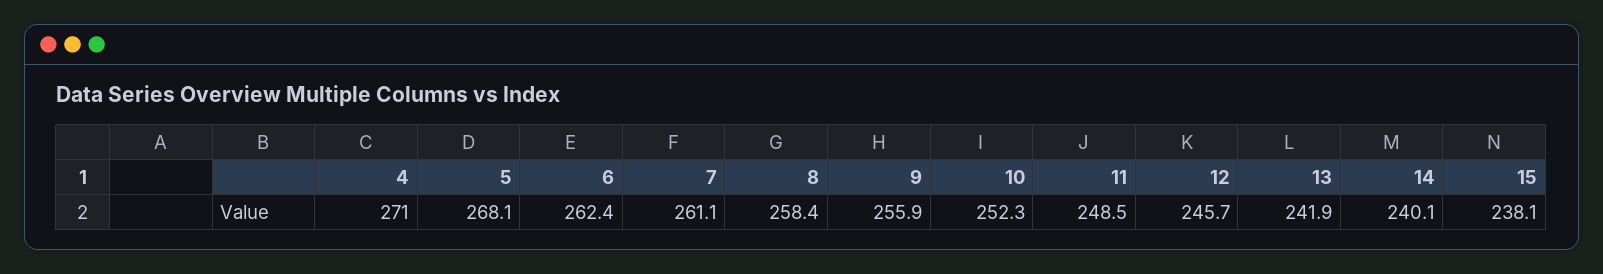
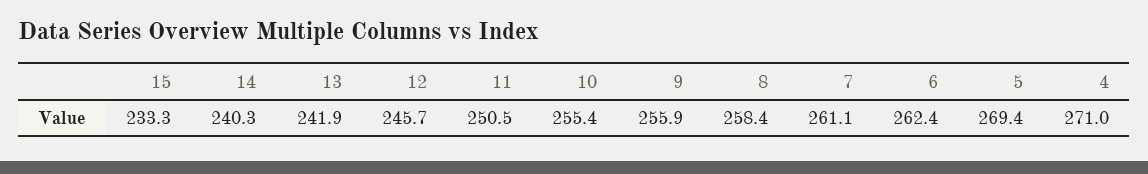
5: 268.1 -> 269.4
10: 252.3 -> 255.4
11: 248.5 -> 250.5
14: 240.1 -> 240.3
15: 238.1 -> 233.3

